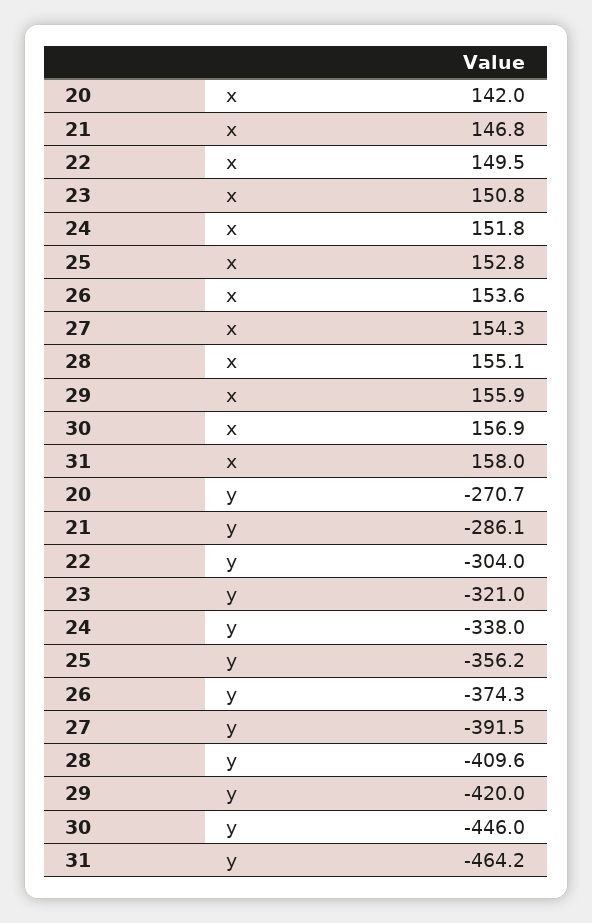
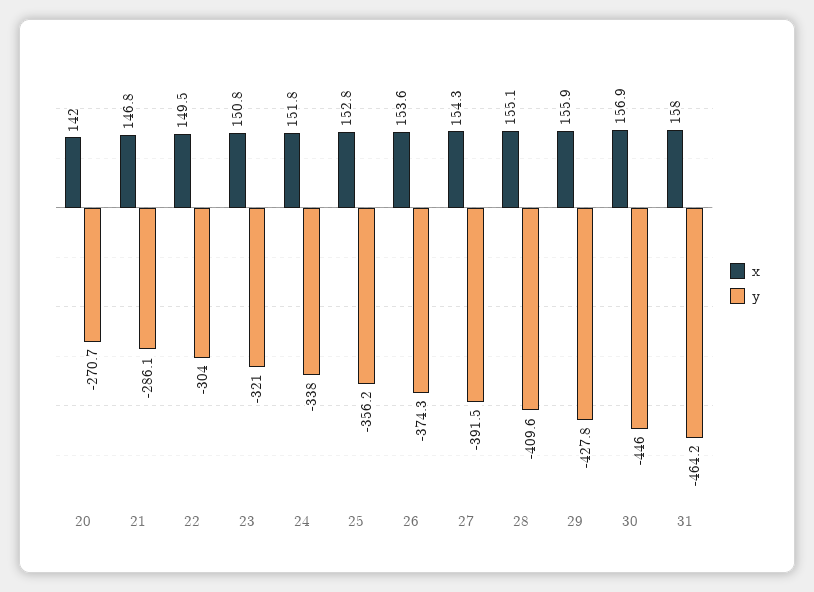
y, 29: -420 -> -427.8

